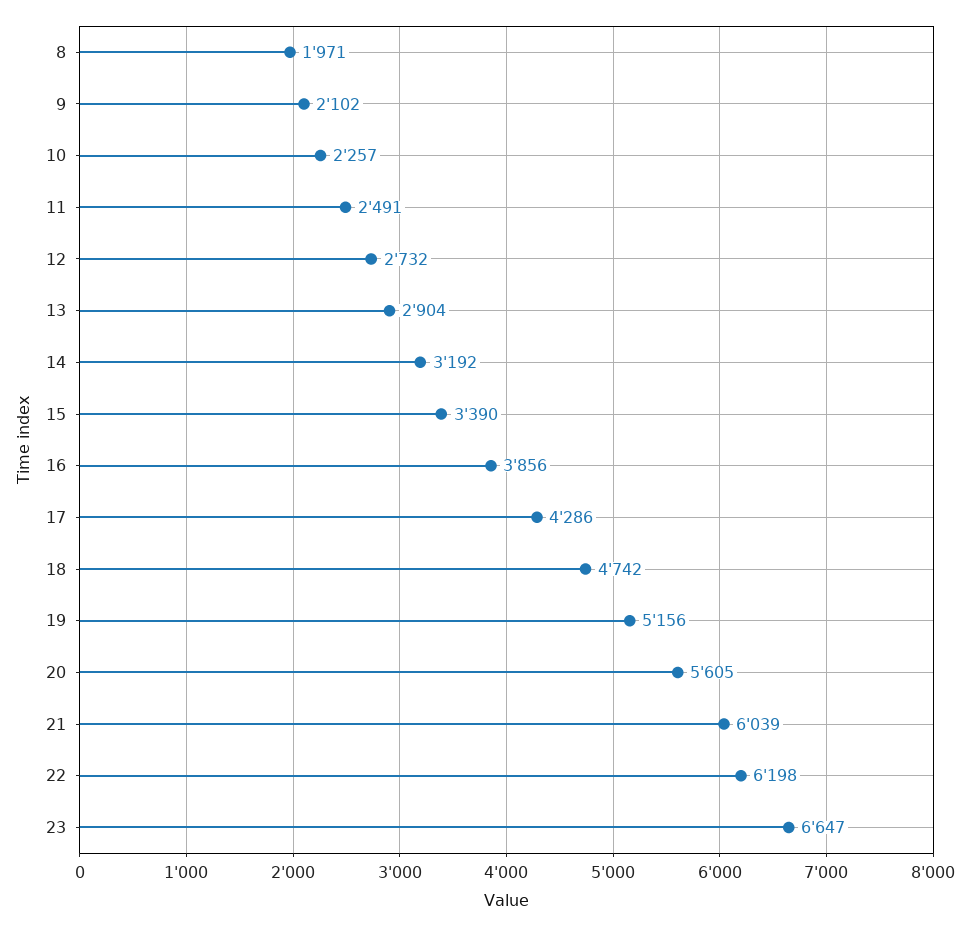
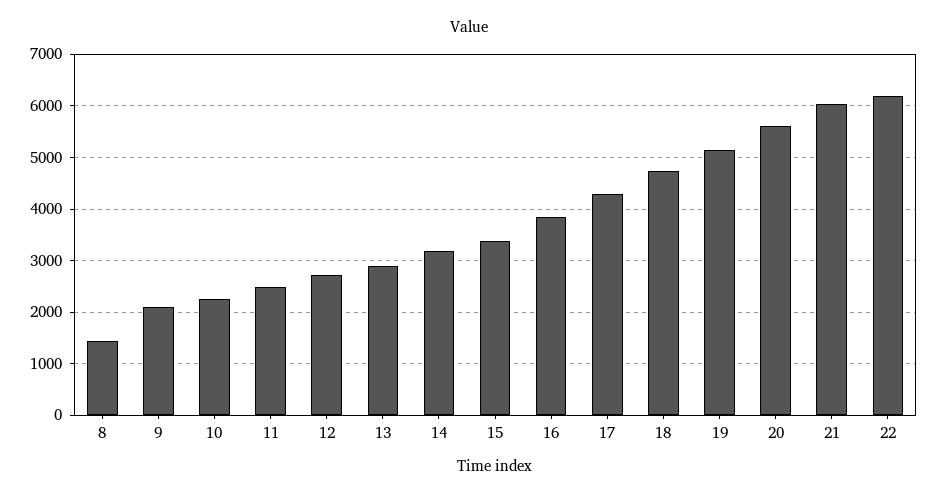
8: 1971 -> 1400
23: 6647 -> none

